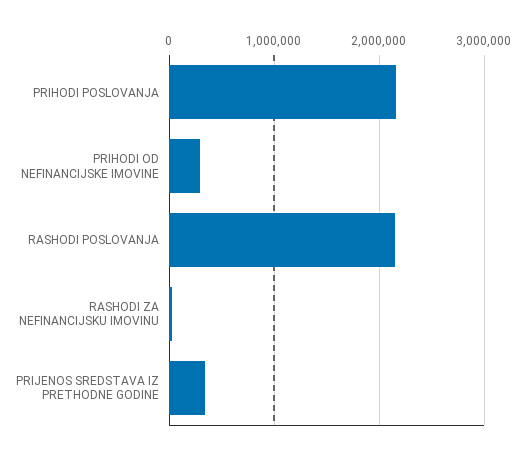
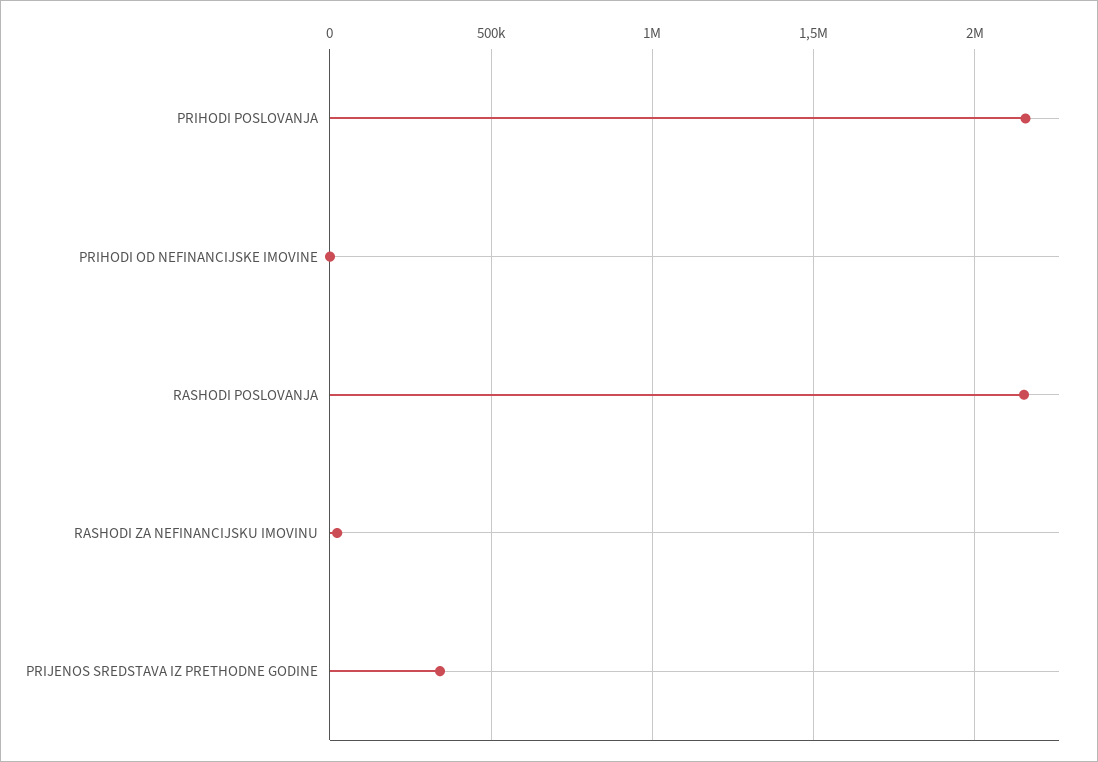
PRIHODI OD NEFINANCIJSKE IMOVINE: 300000 -> 0

